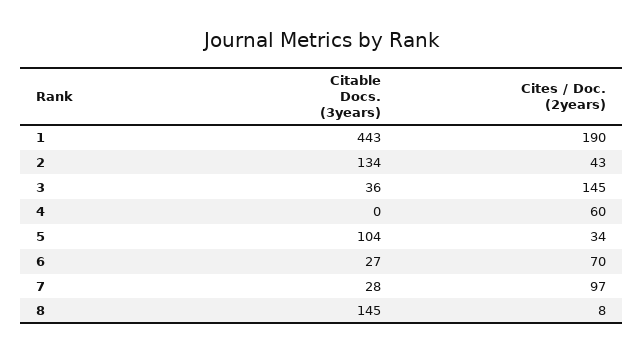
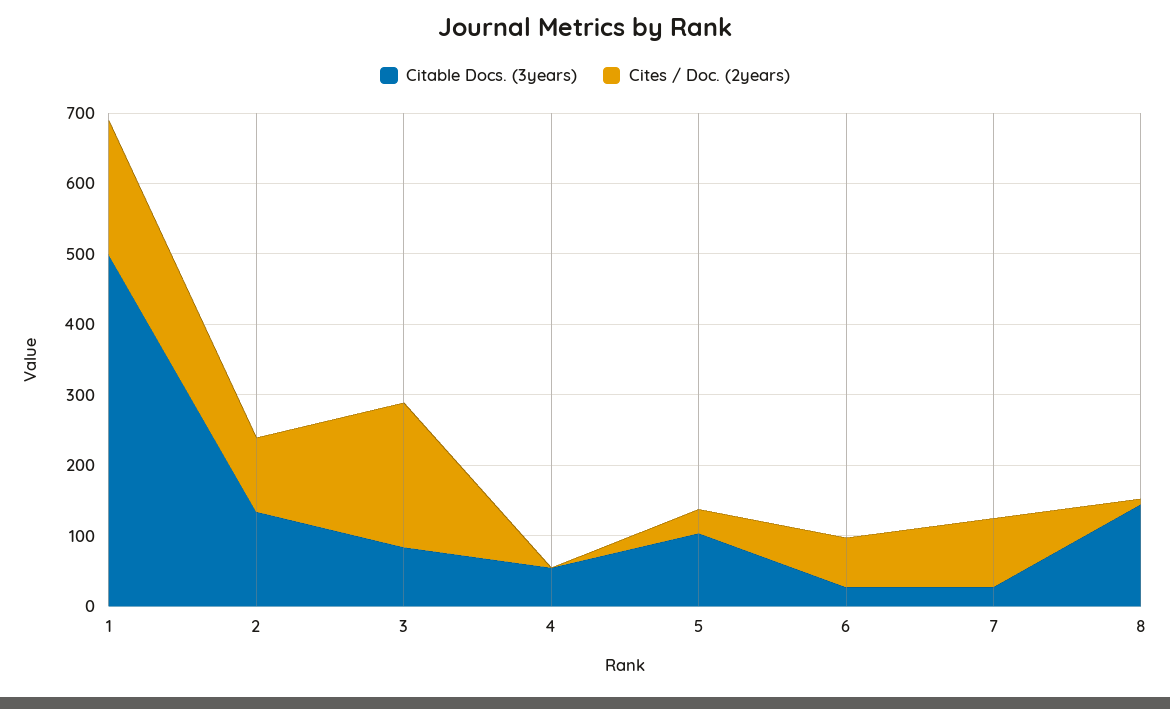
Citable Docs. (3years), 1: 443 -> 500
Cites / Doc. (2years), 2: 43 -> 100
Citable Docs. (3years), 3: 36 -> 80
Cites / Doc. (2years), 3: 145 -> 200
Citable Docs. (3years), 4: 0 -> 60
Cites / Doc. (2years), 4: 60 -> 0

